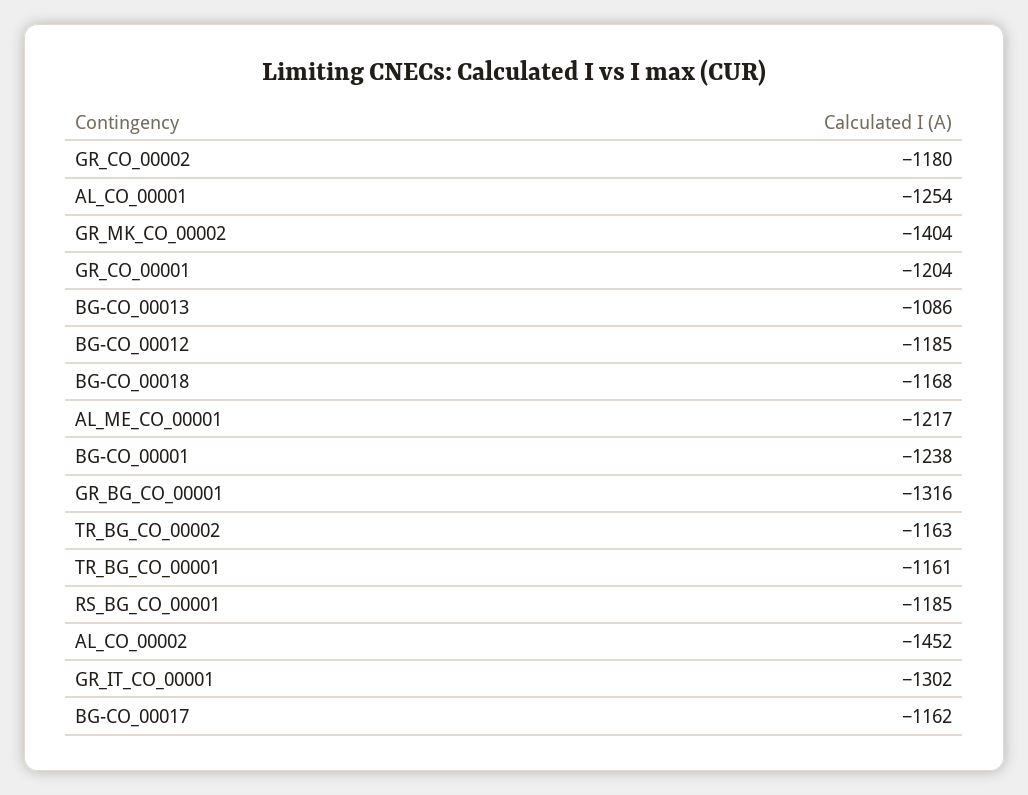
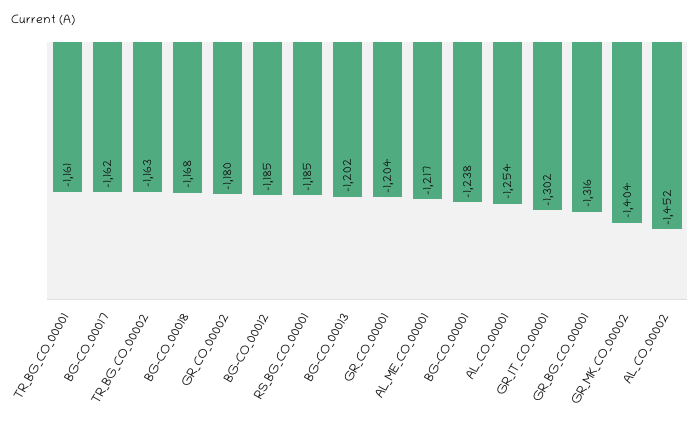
BG-CO_00013: -1086 -> -1202

